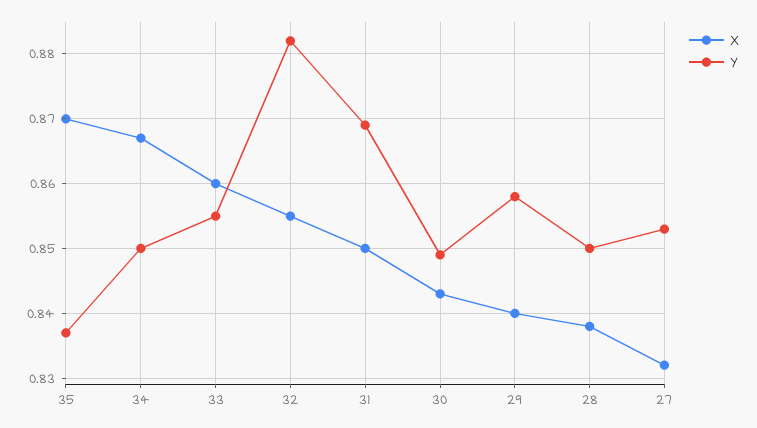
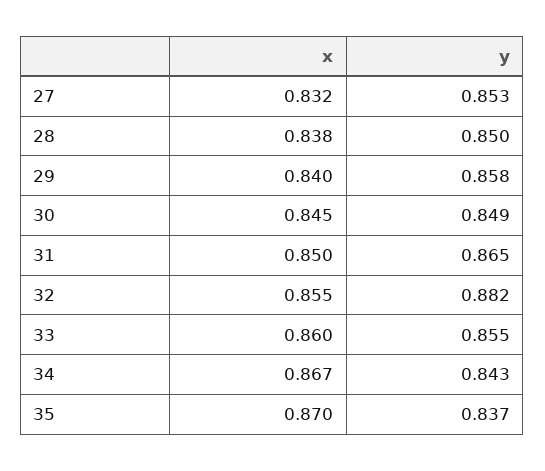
Y, 34: 0.85 -> 0.843
Y, 31: 0.869 -> 0.865
X, 30: 0.843 -> 0.845

